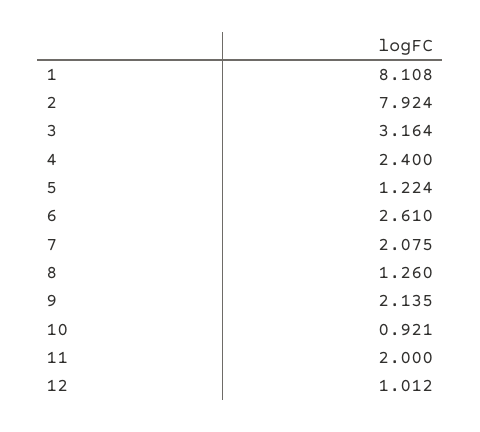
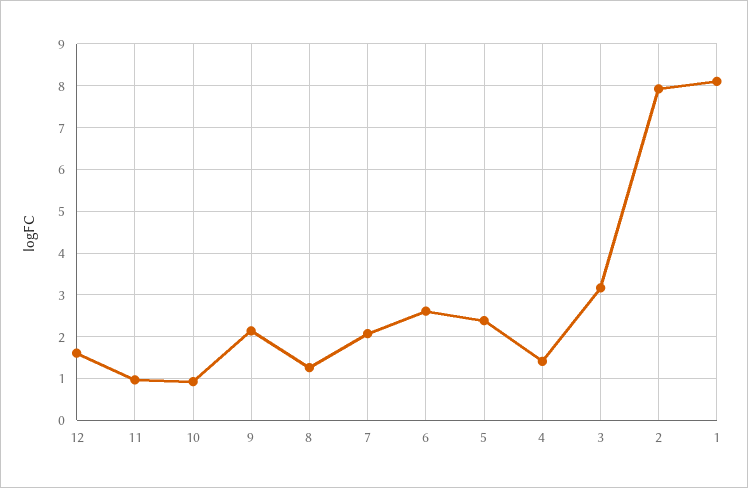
4: 2.4 -> 1.4
5: 1.224 -> 2.4
11: 2 -> 1
12: 1.012 -> 1.6

